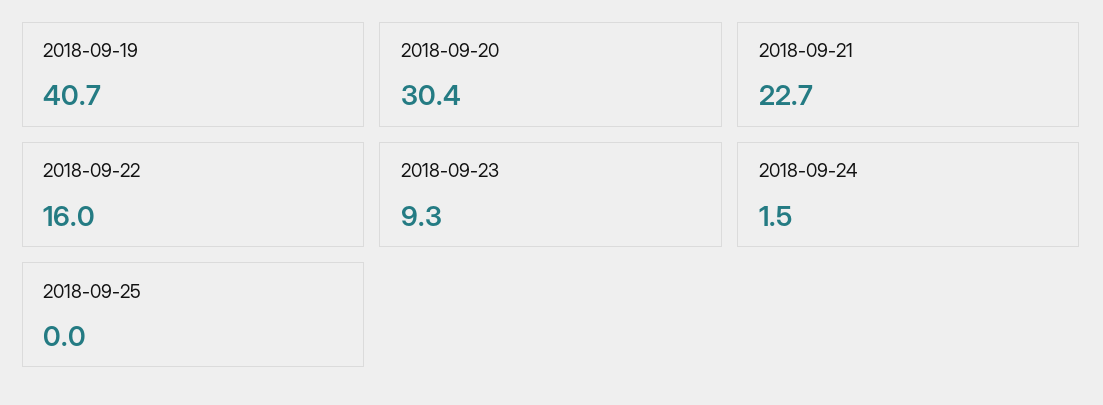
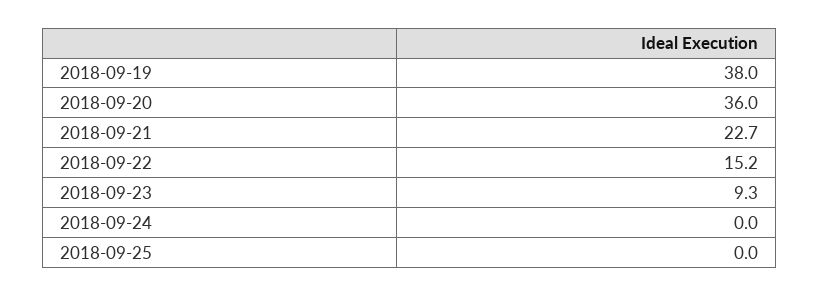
2018-09-19: 40.7 -> 38
2018-09-20: 30.4 -> 36
2018-09-22: 16 -> 15.2
2018-09-24: 1.5 -> 0

